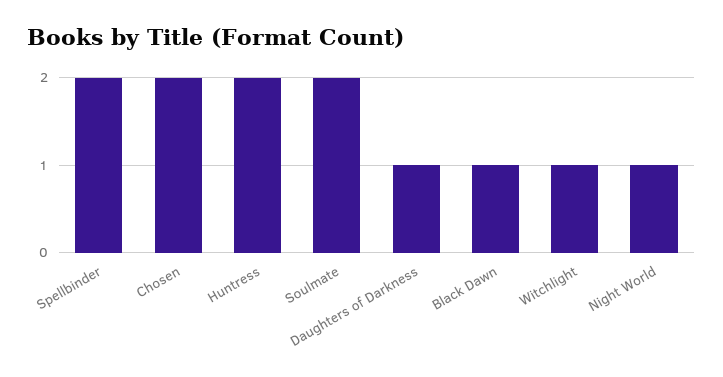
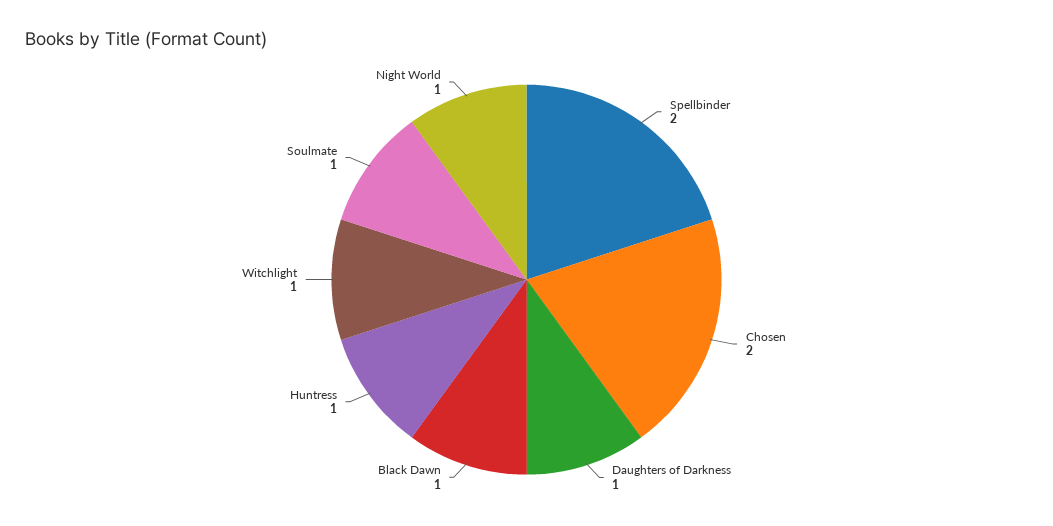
Huntress: 2 -> 1
Soulmate: 2 -> 1

